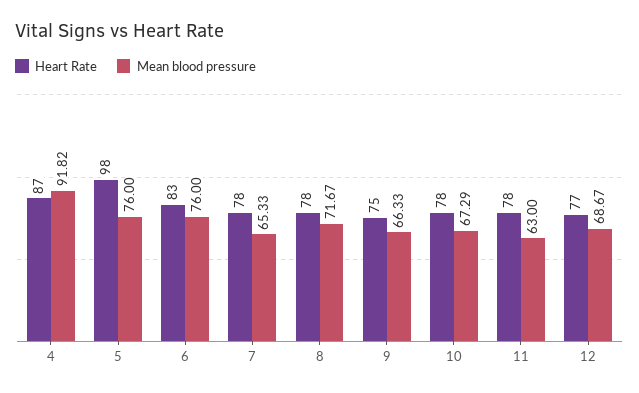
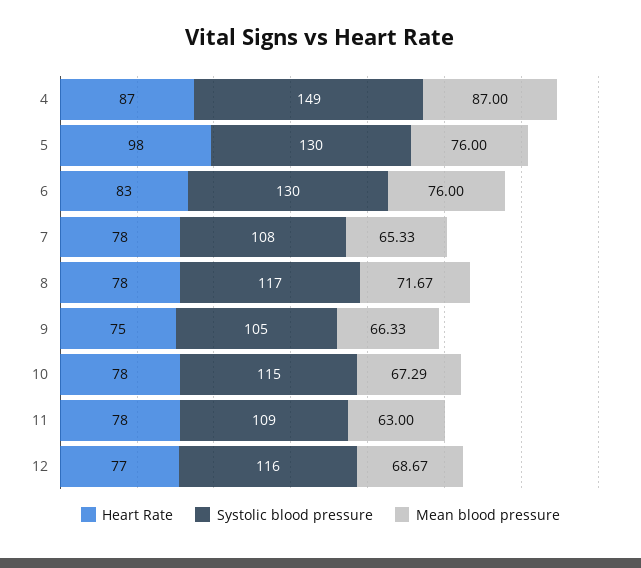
Mean blood pressure, 4: 91.82 -> 87
Systolic blood pressure, 4: none -> 149
Systolic blood pressure, 5: none -> 130
Systolic blood pressure, 6: none -> 130
Systolic blood pressure, 7: none -> 108
Systolic blood pressure, 8: none -> 117
Systolic blood pressure, 9: none -> 105
Systolic blood pressure, 10: none -> 115
Systolic blood pressure, 11: none -> 109
Systolic blood pressure, 12: none -> 116

